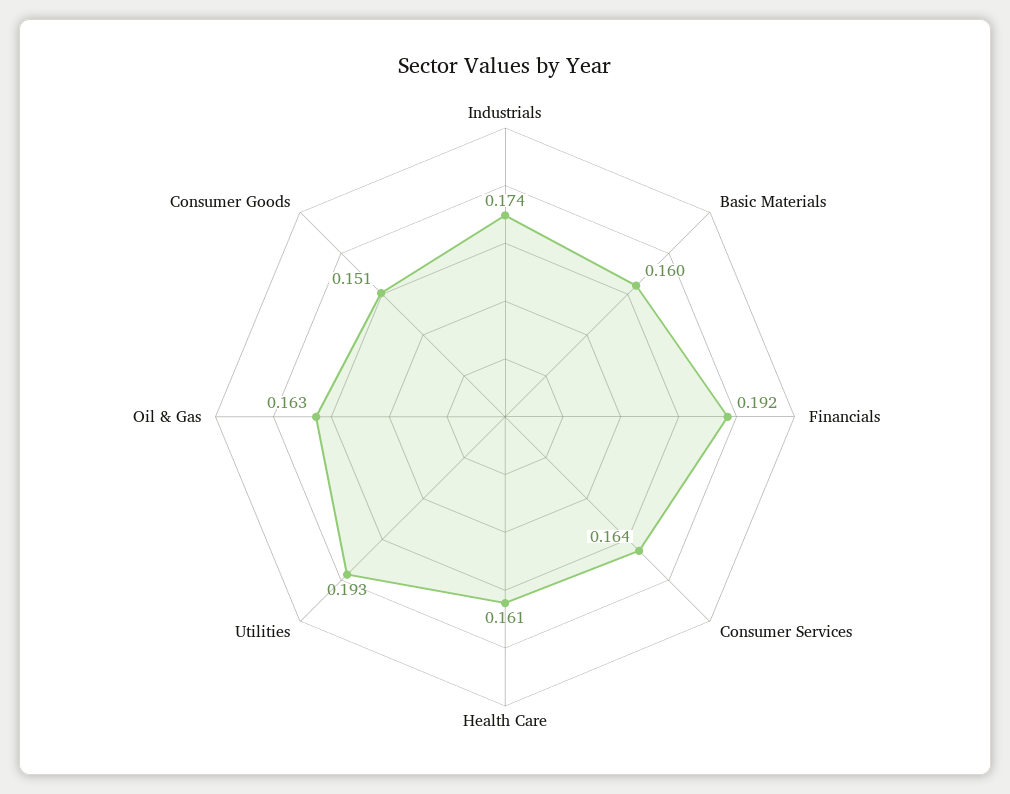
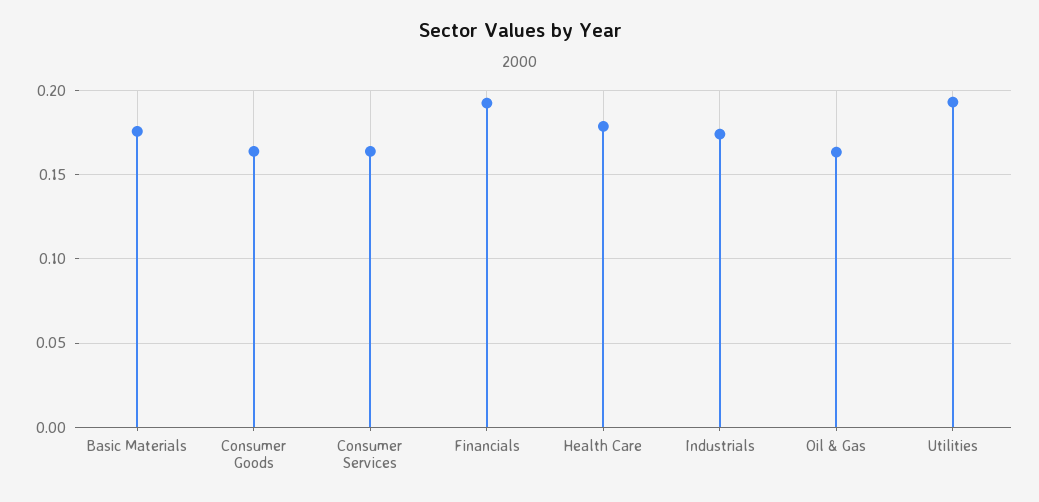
Basic Materials: 0.16 -> 0.175
Health Care: 0.161 -> 0.18
Consumer Goods: 0.151 -> 0.165

